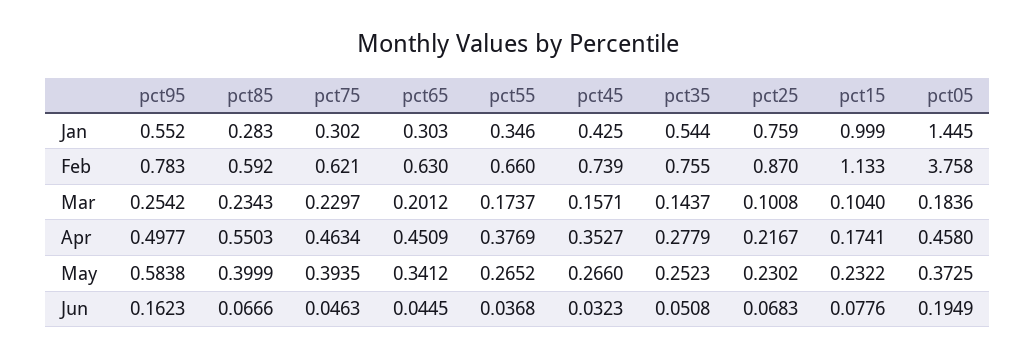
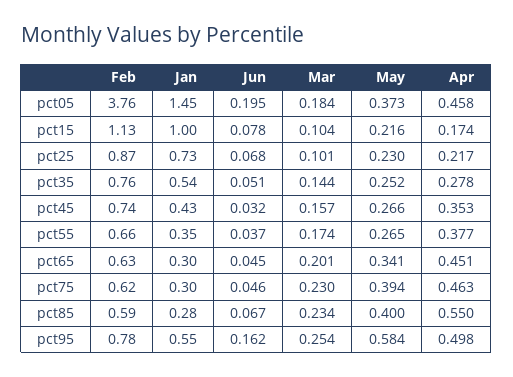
pct25, Jan: 0.759 -> 0.73
pct15, May: 0.2322 -> 0.216

